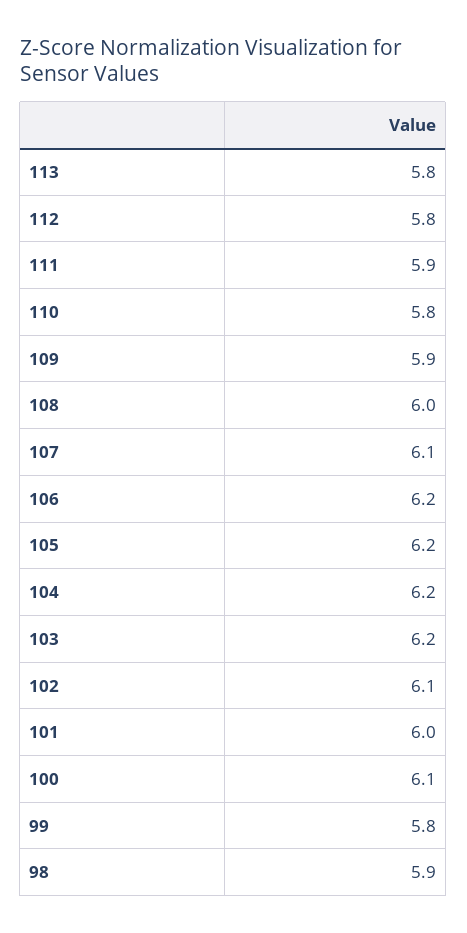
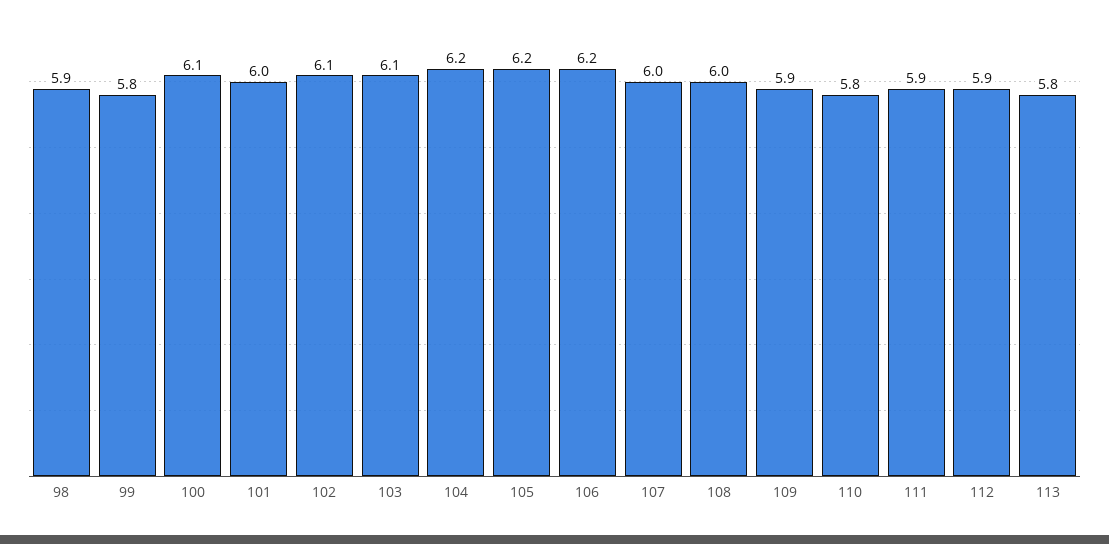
112: 5.8 -> 5.9
107: 6.1 -> 6
103: 6.2 -> 6.1

